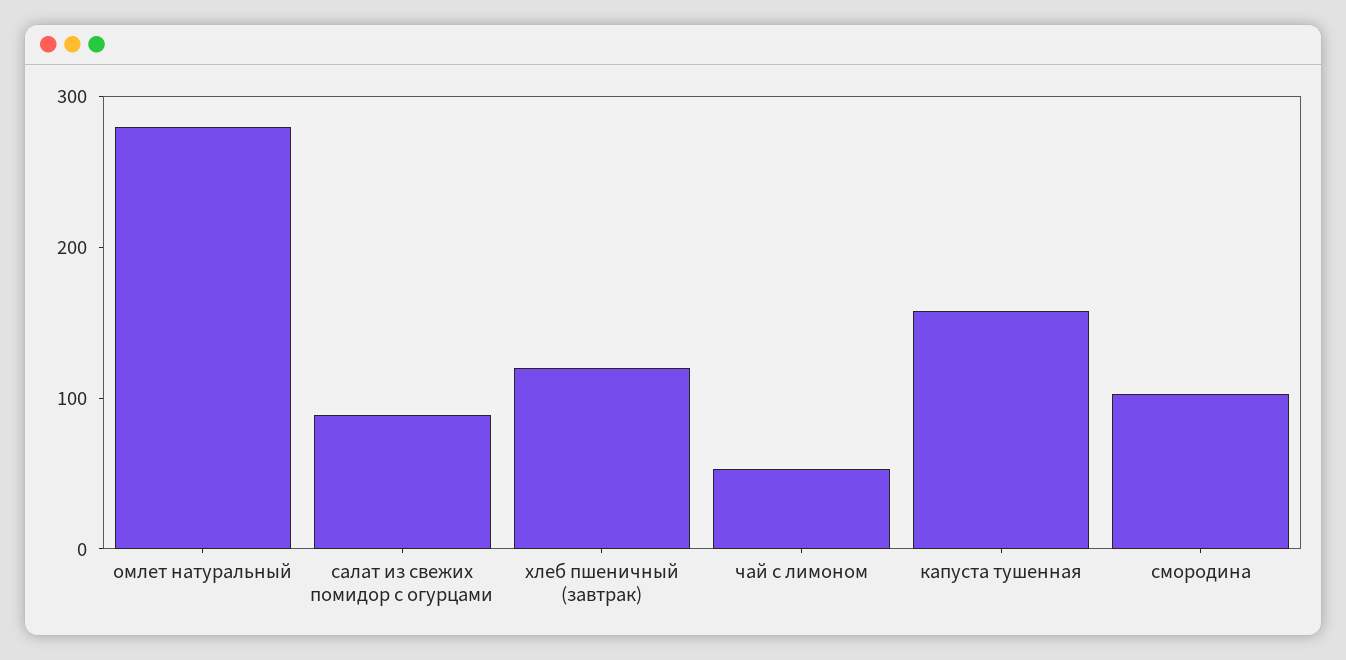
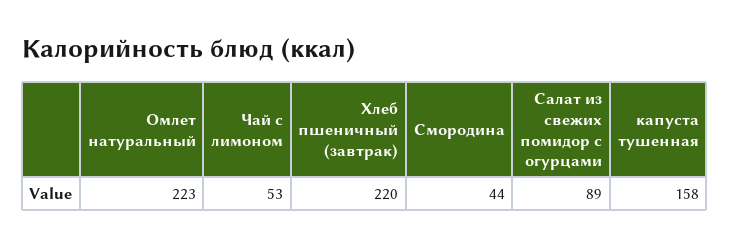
омлет натуральный: 280 -> 223
хлеб пшеничный (завтрак): 120 -> 220
смородина: 100 -> 44

